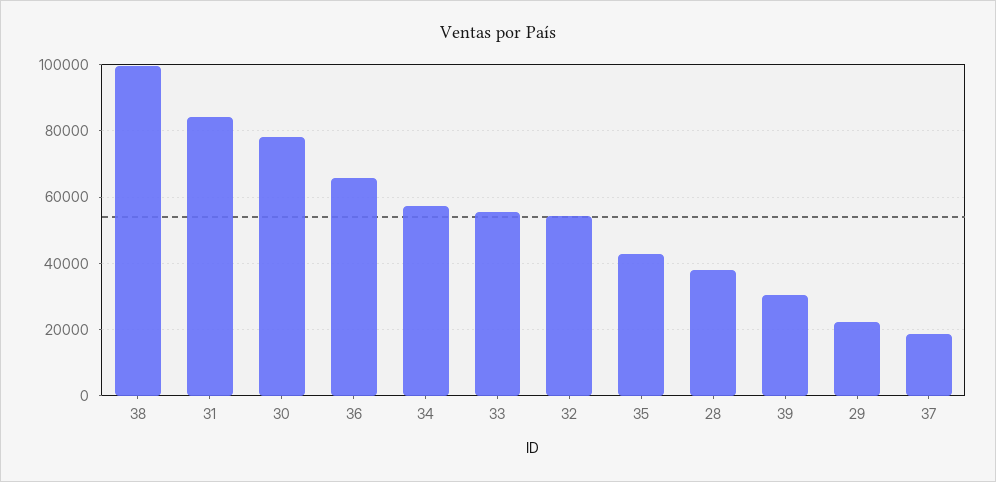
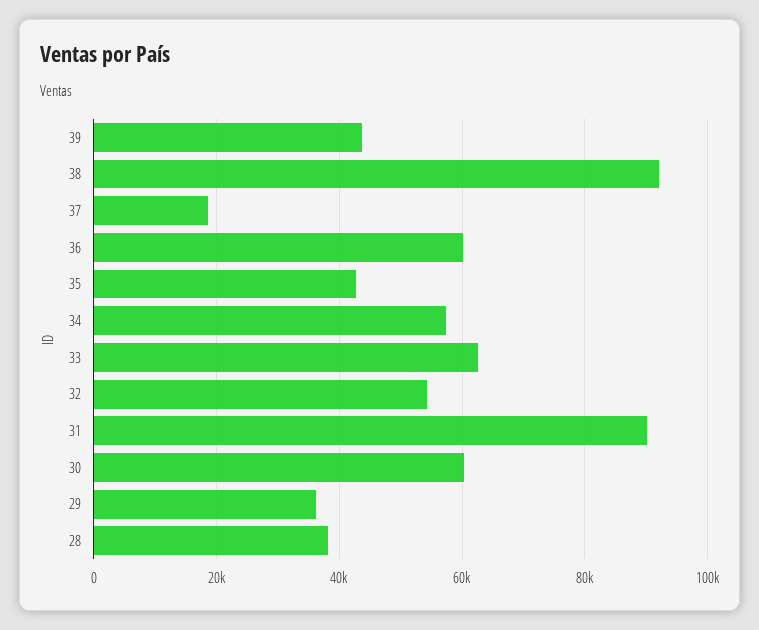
38: 100000 -> 92000
31: 84000 -> 90000
30: 78000 -> 60000
36: 66000 -> 60000
33: 56000 -> 62000
39: 30000 -> 44000
29: 22000 -> 36000

